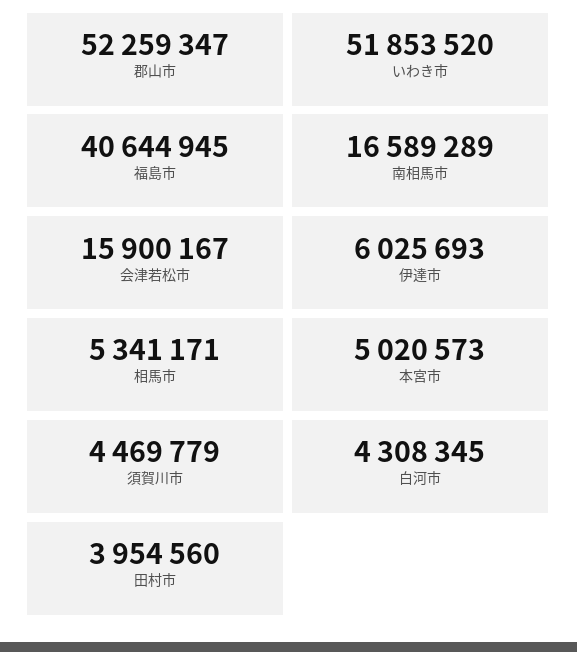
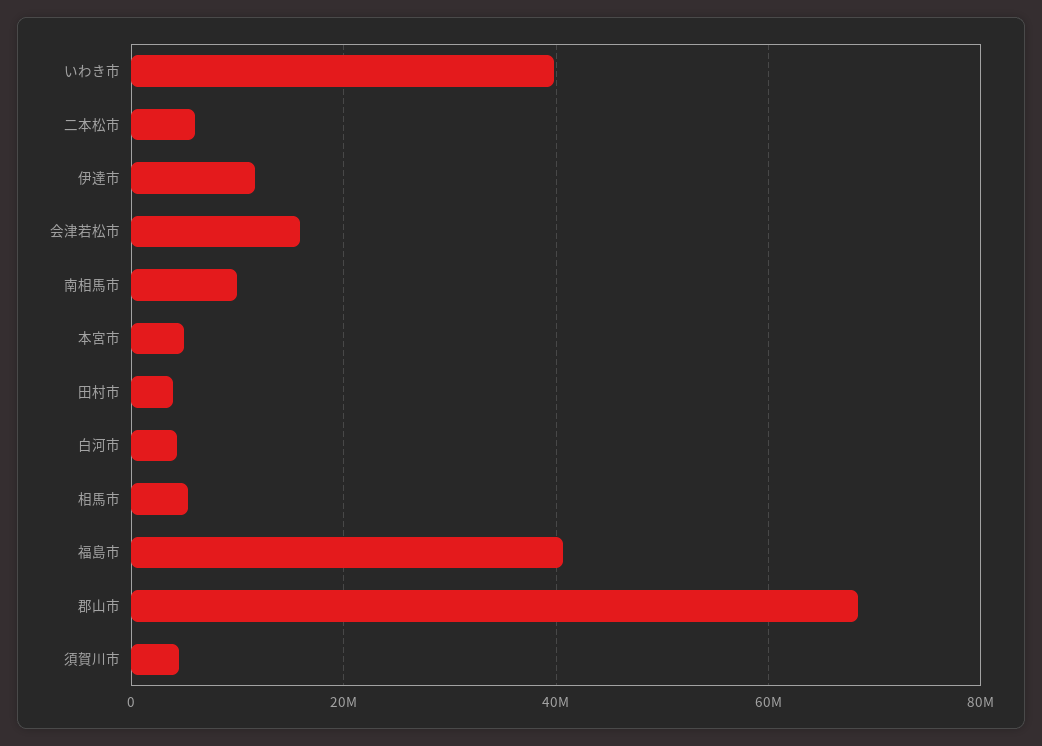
郡山市: 52259347 -> 68000000
いわき市: 51853520 -> 40000000
南相馬市: 16589289 -> 10000000
伊達市: 6025693 -> 12000000
二本松市: none -> 6000000

